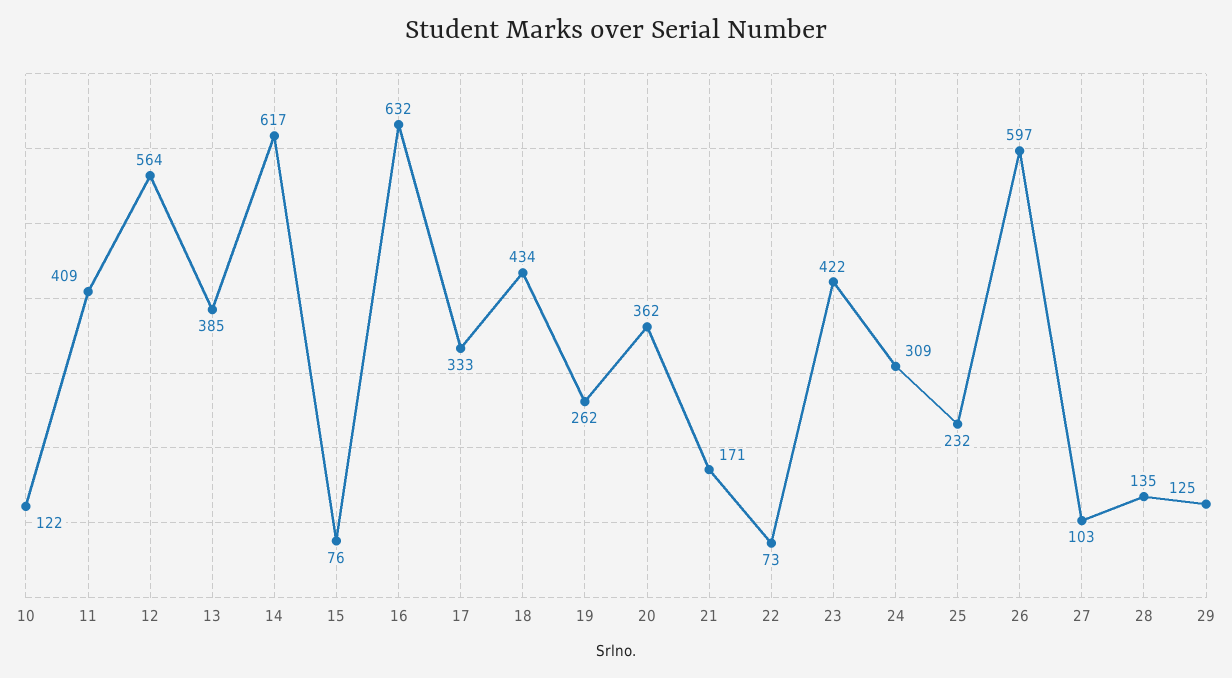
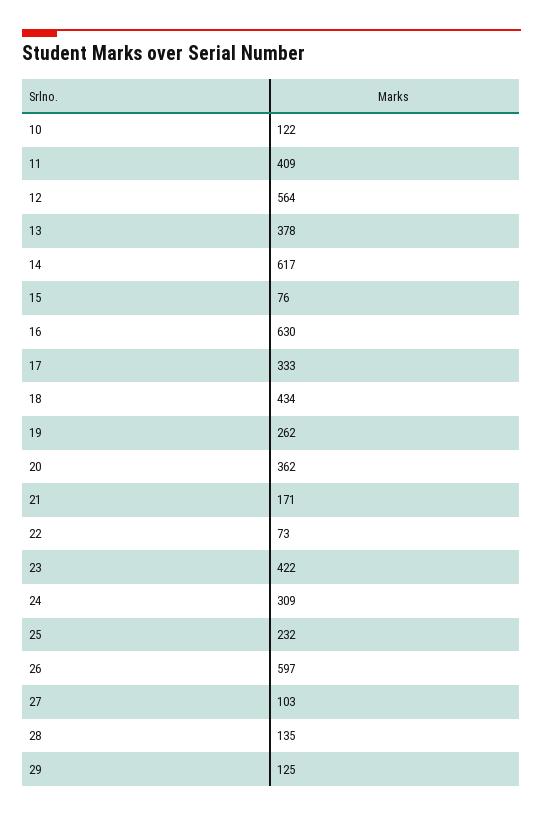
13: 385 -> 378
16: 632 -> 630

